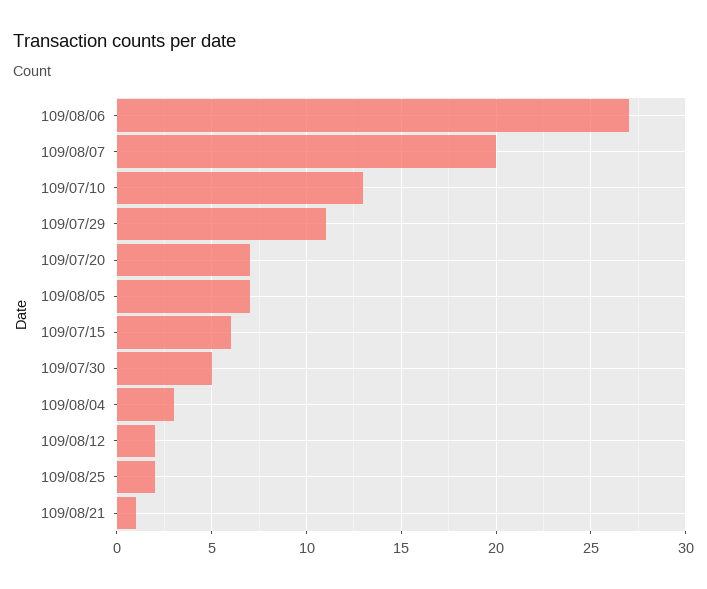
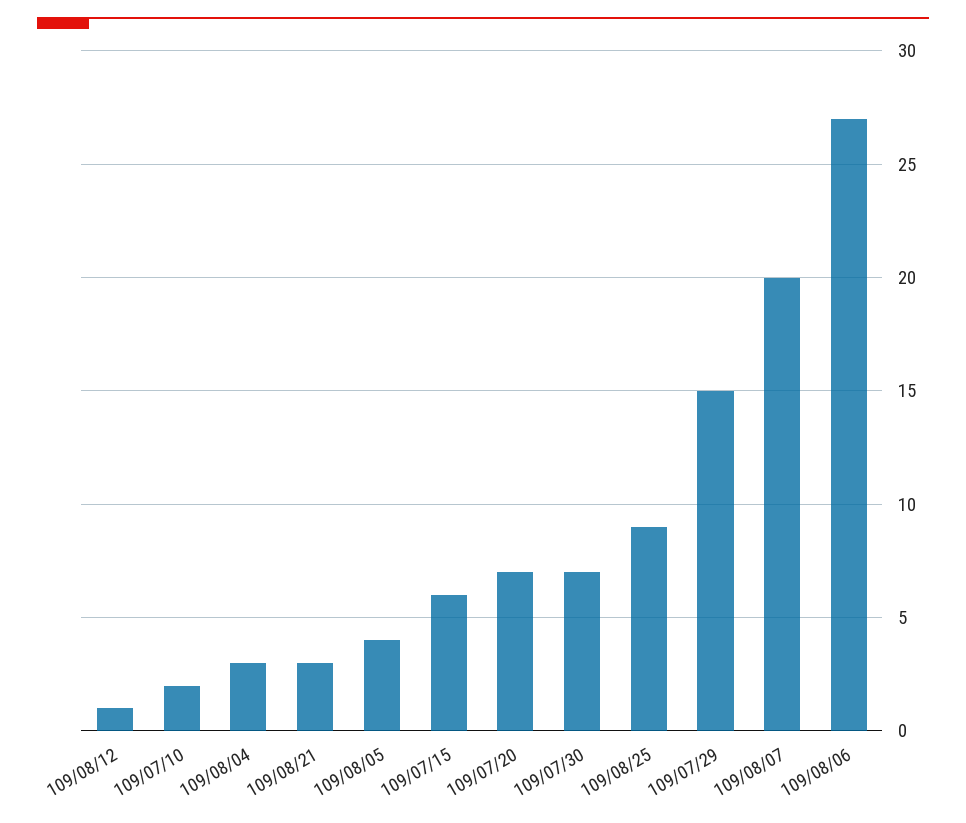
109/07/10: 13 -> 2
109/07/29: 11 -> 15
109/08/05: 7 -> 4
109/07/30: 5 -> 7
109/08/12: 2 -> 1
109/08/25: 2 -> 9
109/08/21: 1 -> 3

